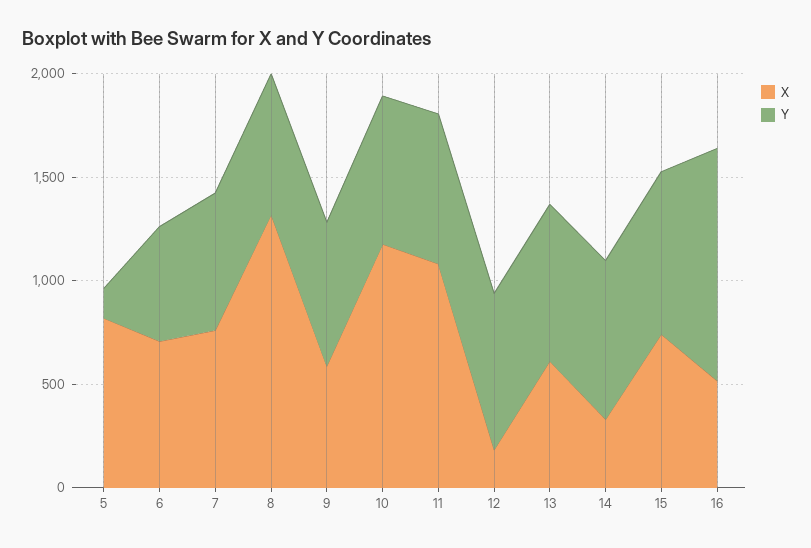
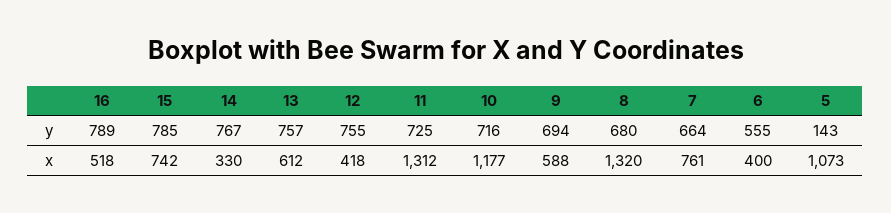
X, 5: 800 -> 1073
X, 6: 700 -> 400
X, 11: 1100 -> 1312
X, 12: 200 -> 418
Y, 16: 1100 -> 789

